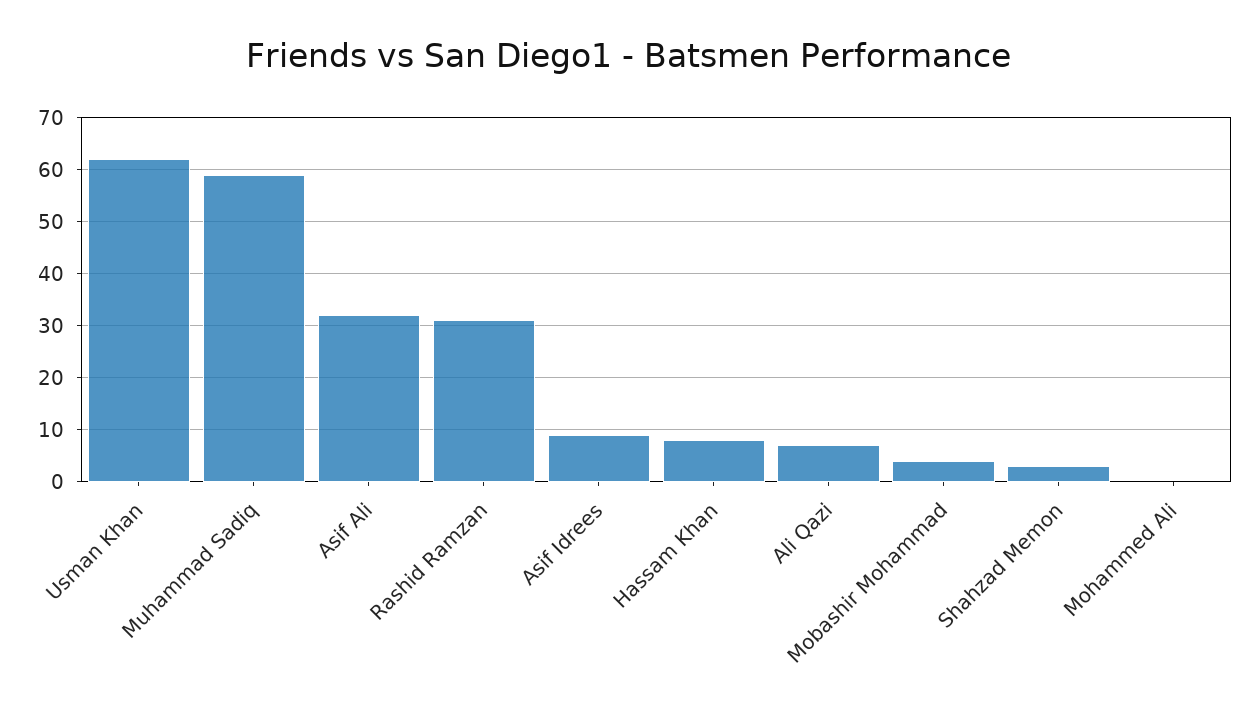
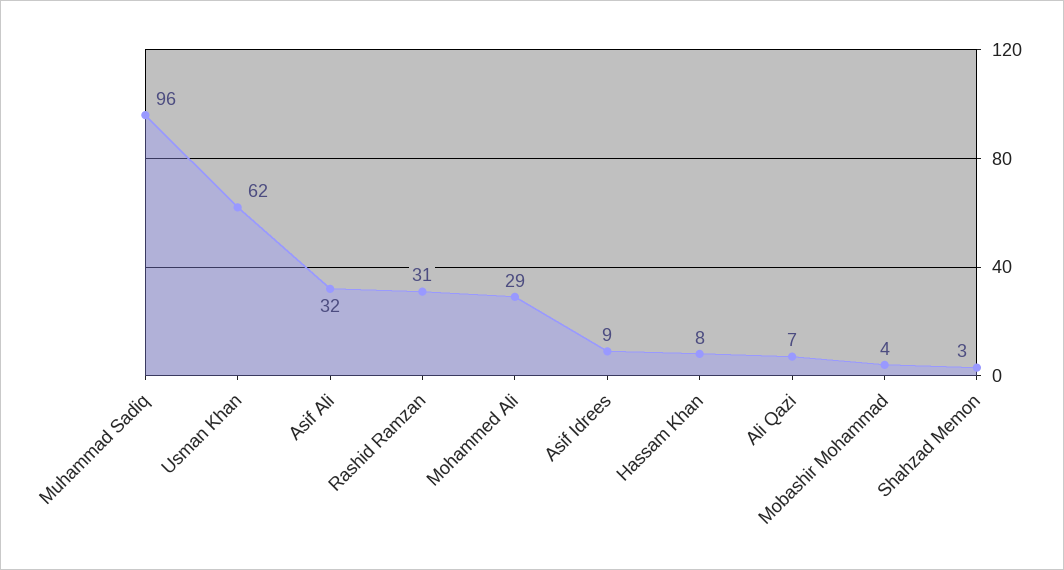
Muhammad Sadiq: 60 -> 96
Mohammed Ali: 0 -> 29

